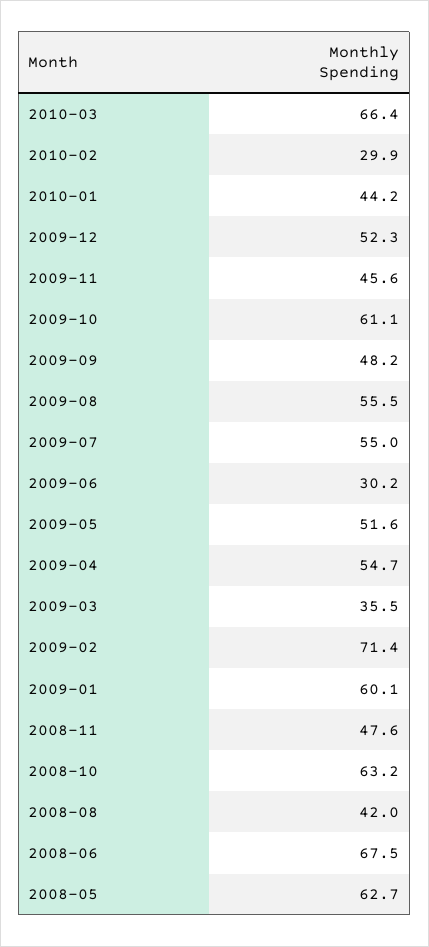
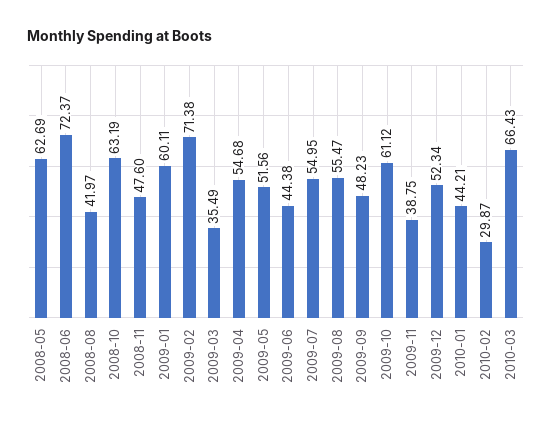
2009-11: 45.6 -> 38.75
2009-06: 30.2 -> 44.38
2008-06: 67.5 -> 72.37

